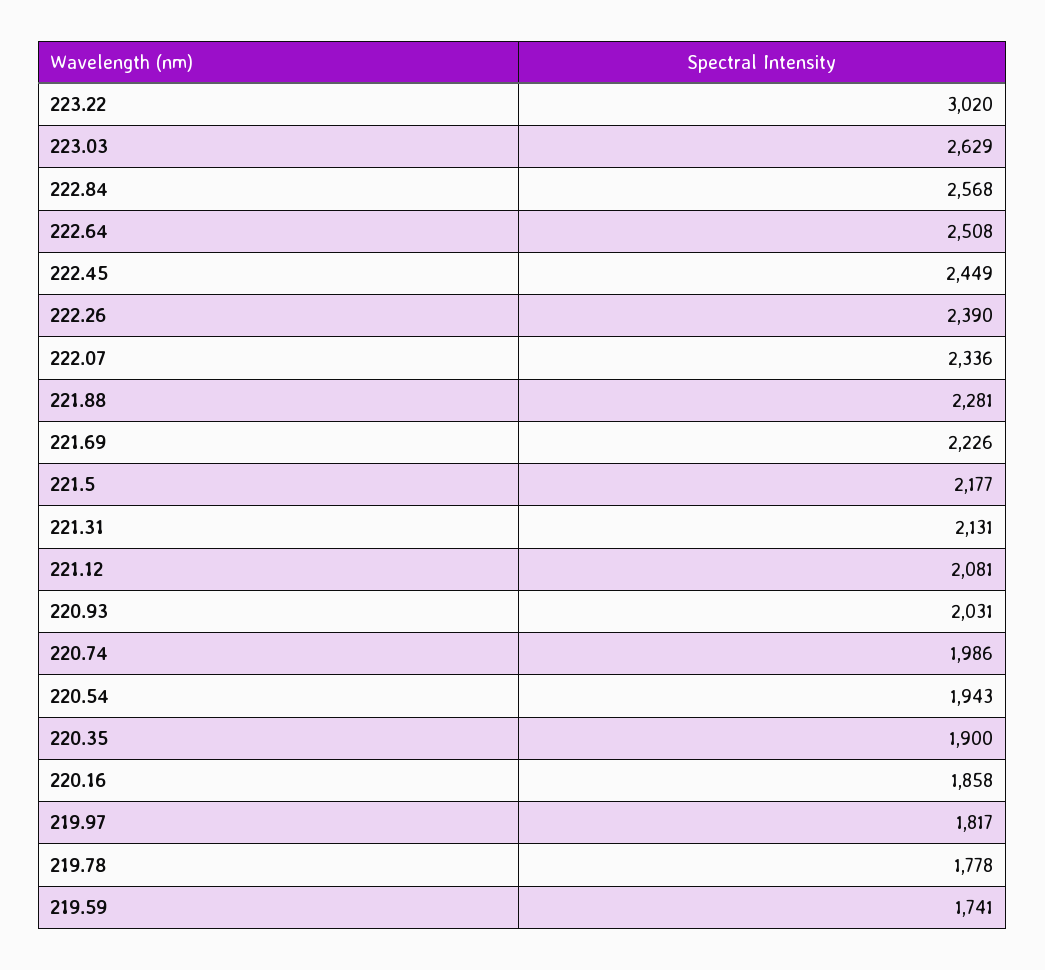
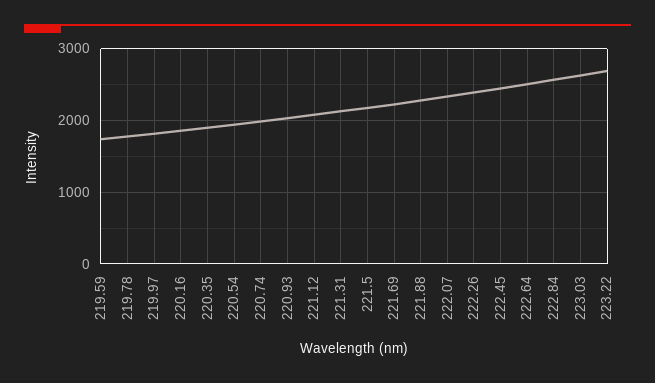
223.22: 3020 -> 2700

